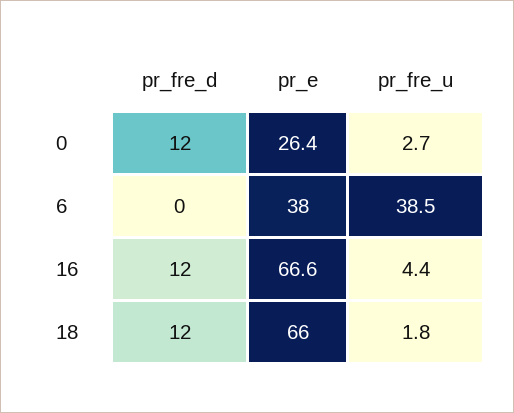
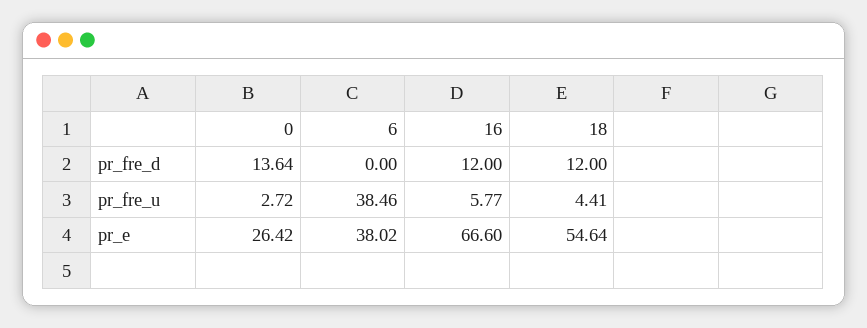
pr_fre_d, 0: 12 -> 13.64
pr_fre_u, 16: 4.4 -> 5.77
pr_e, 18: 66 -> 54.64
pr_fre_u, 18: 1.8 -> 4.41

